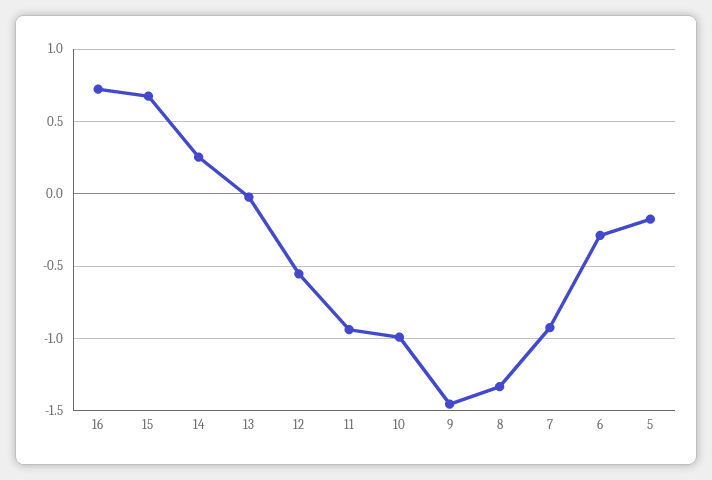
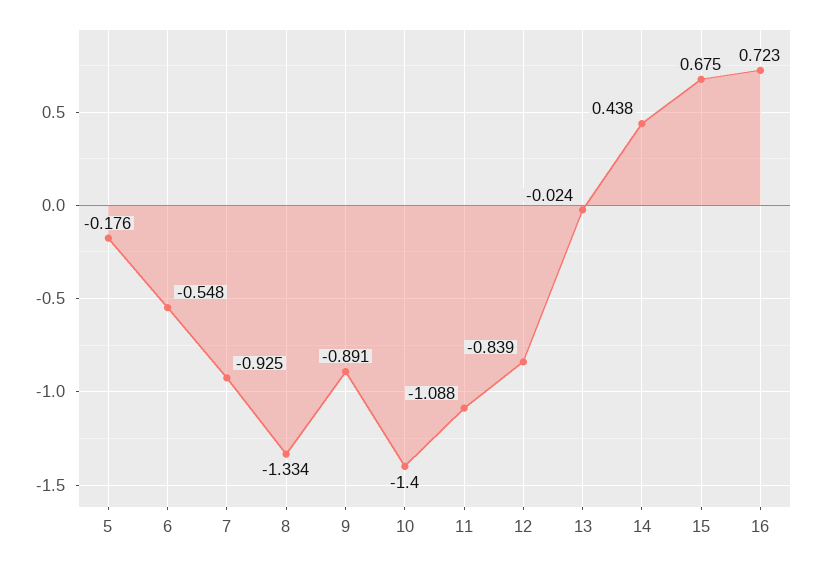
14: 0.25 -> 0.438
12: -0.55 -> -0.839
11: -0.95 -> -1.088
10: -1 -> -1.4
9: -1.45 -> -0.891
6: -0.3 -> -0.548

